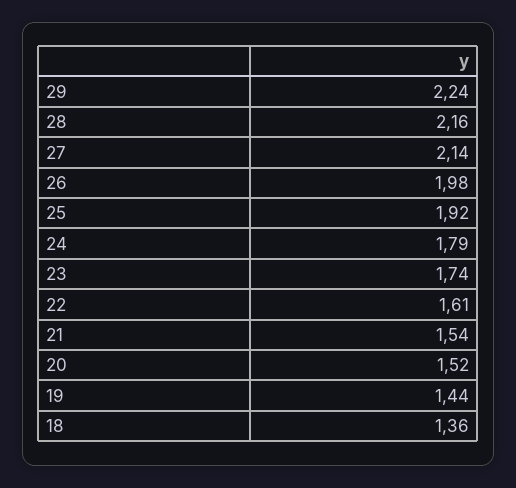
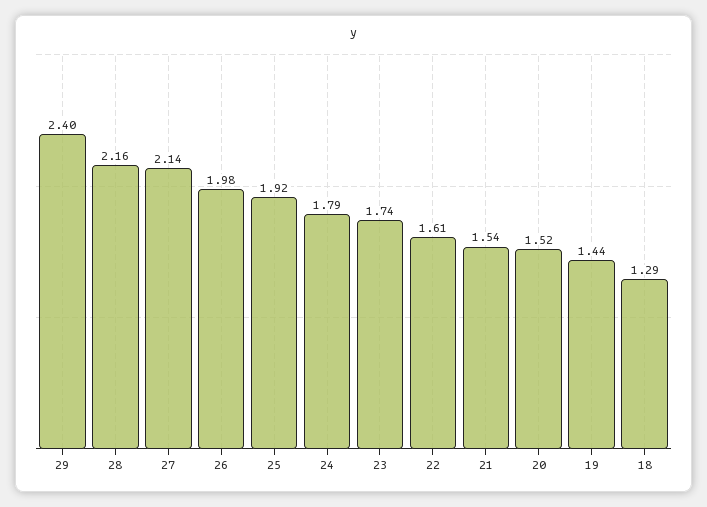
29: 2.24 -> 2.4
18: 1.36 -> 1.29

